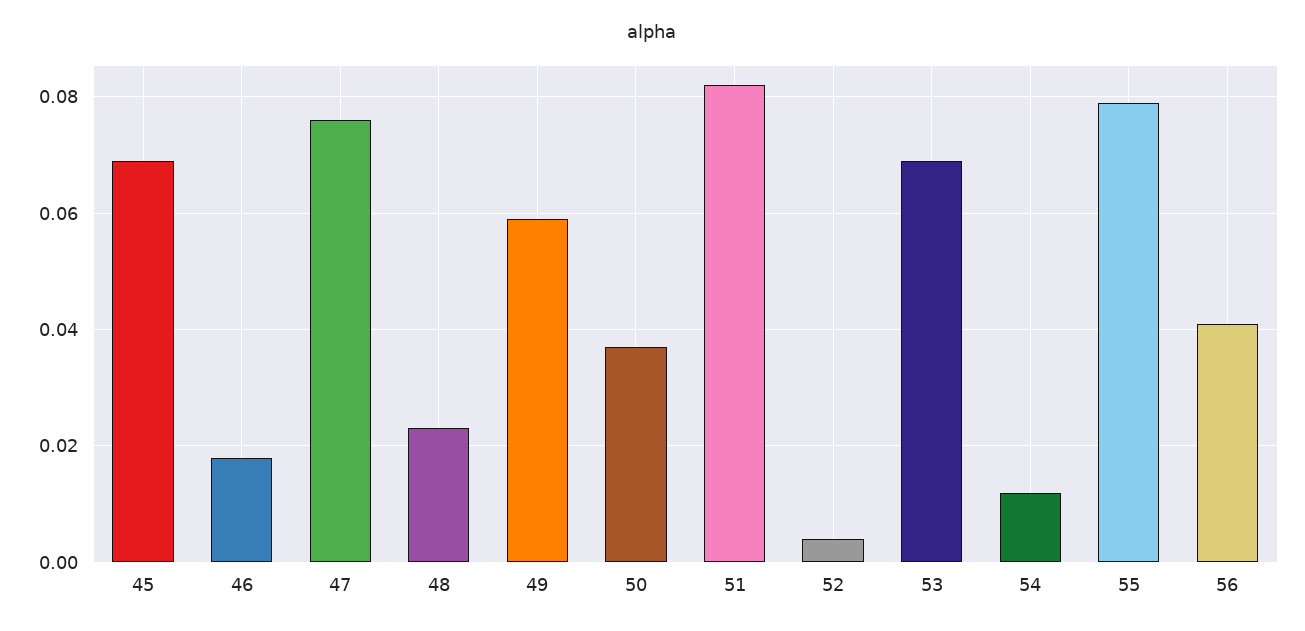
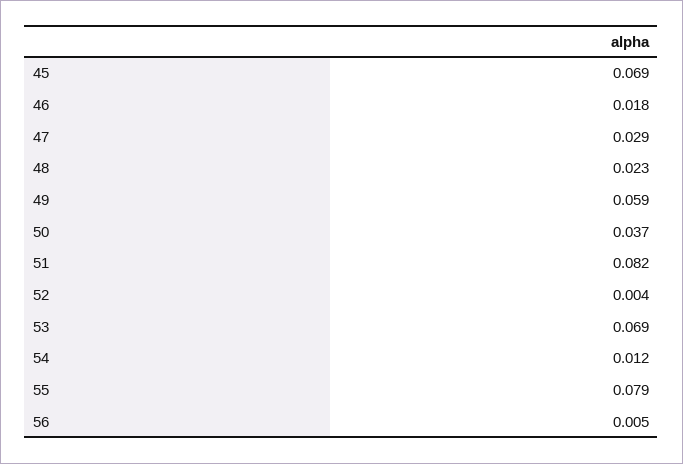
47: 0.075 -> 0.029
56: 0.04 -> 0.005

